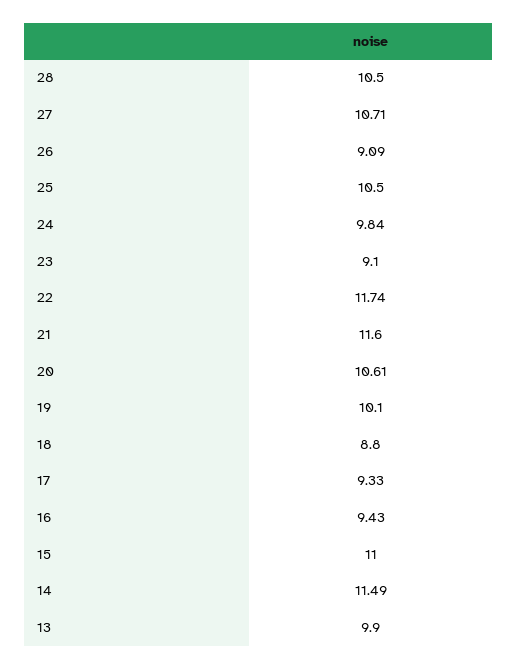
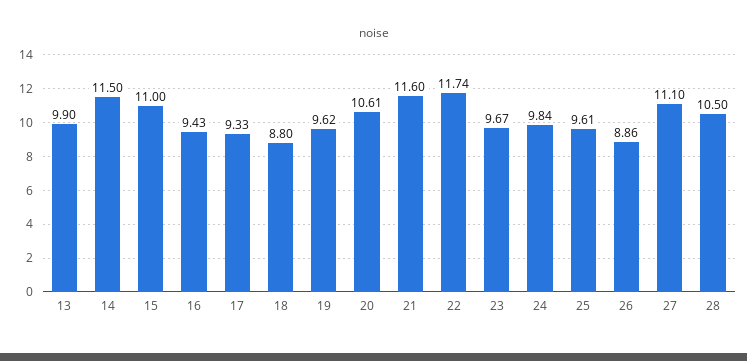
27: 10.71 -> 11.1
26: 9.09 -> 8.86
25: 10.5 -> 9.61
23: 9.1 -> 9.67
19: 10.1 -> 9.62
14: 11.49 -> 11.5

